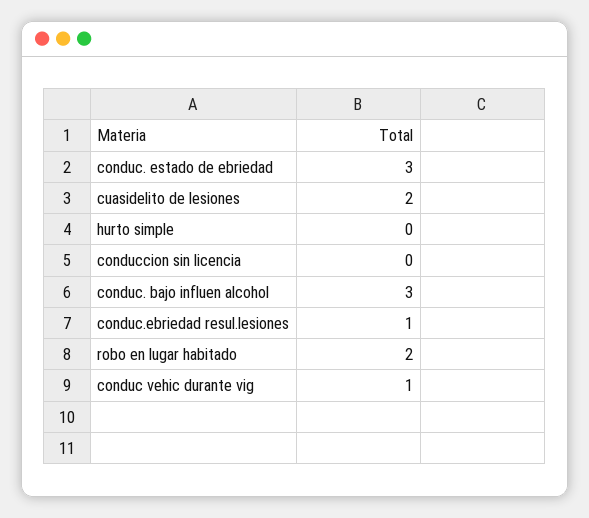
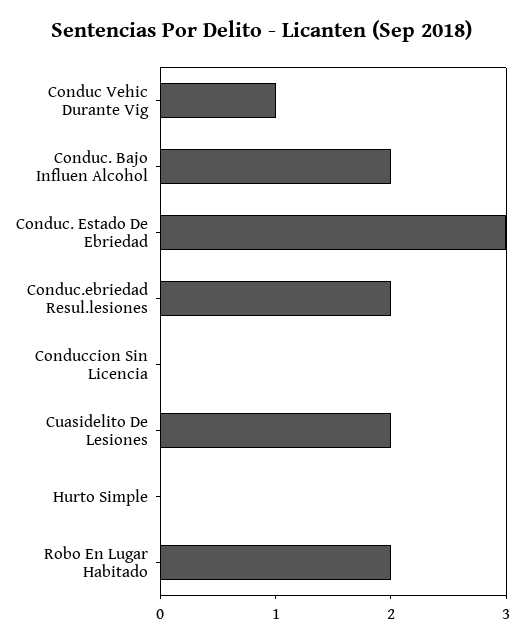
conduc. bajo influen alcohol: 3 -> 2
conduc.ebriedad resul.lesiones: 1 -> 2

